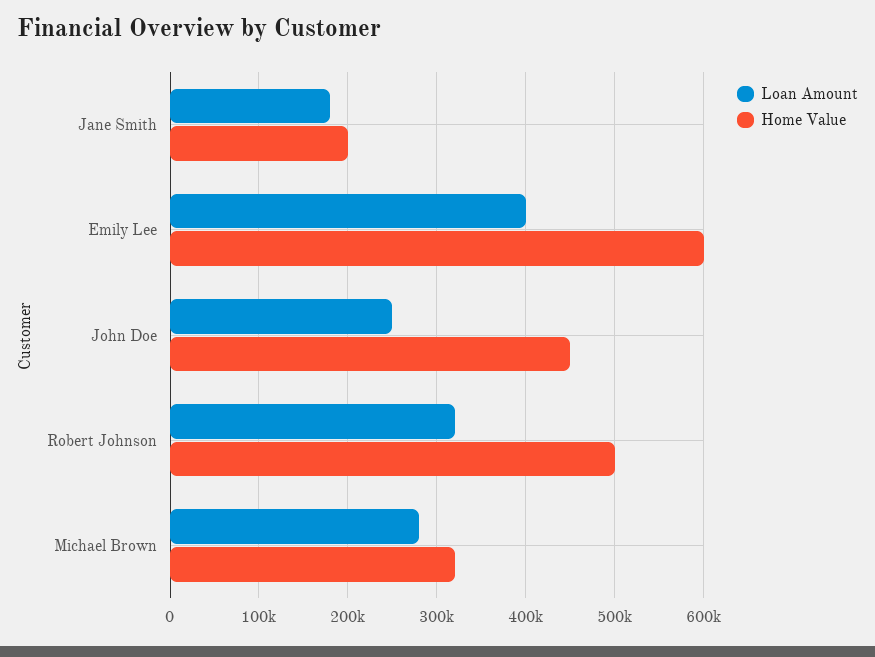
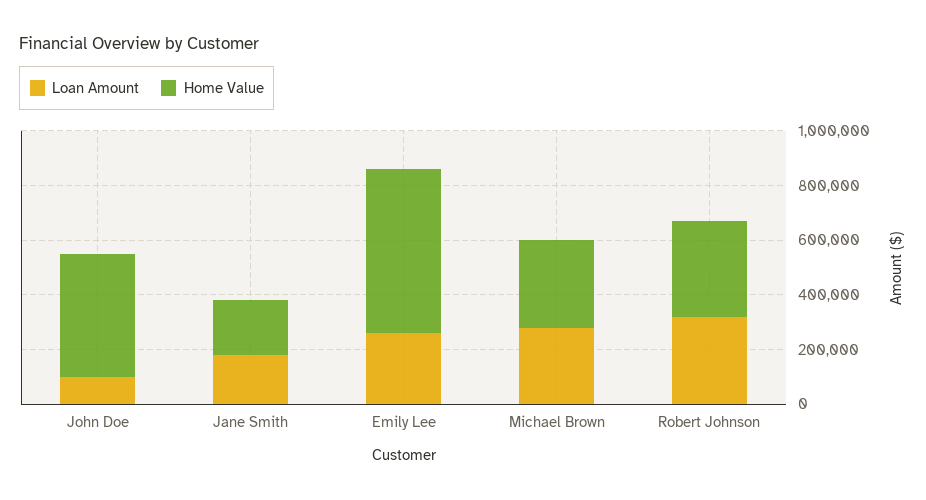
Loan Amount, Emily Lee: 400000 -> 250000
Loan Amount, John Doe: 250000 -> 100000
Home Value, Robert Johnson: 500000 -> 350000

